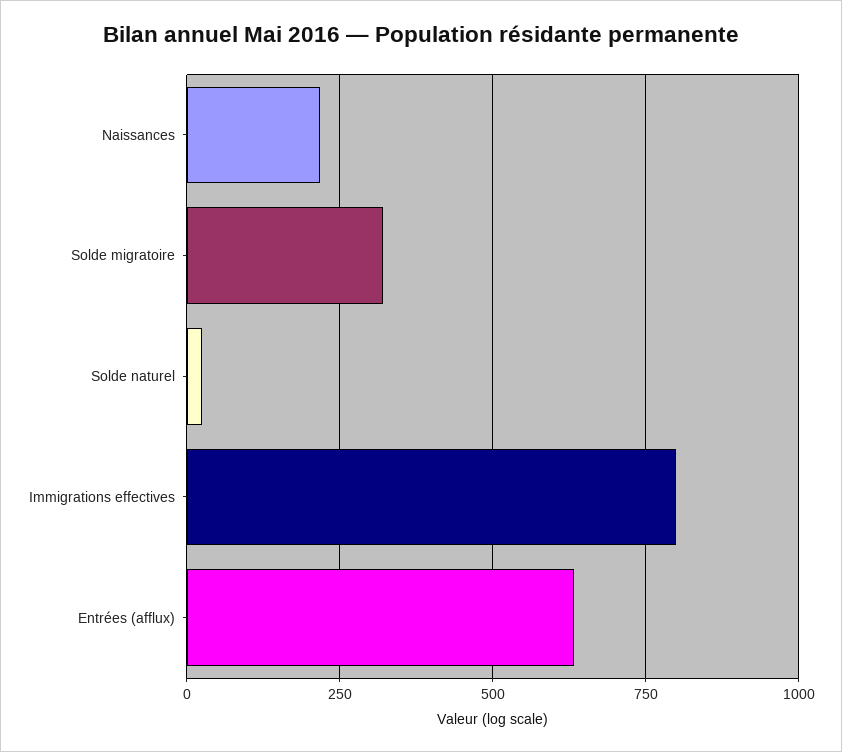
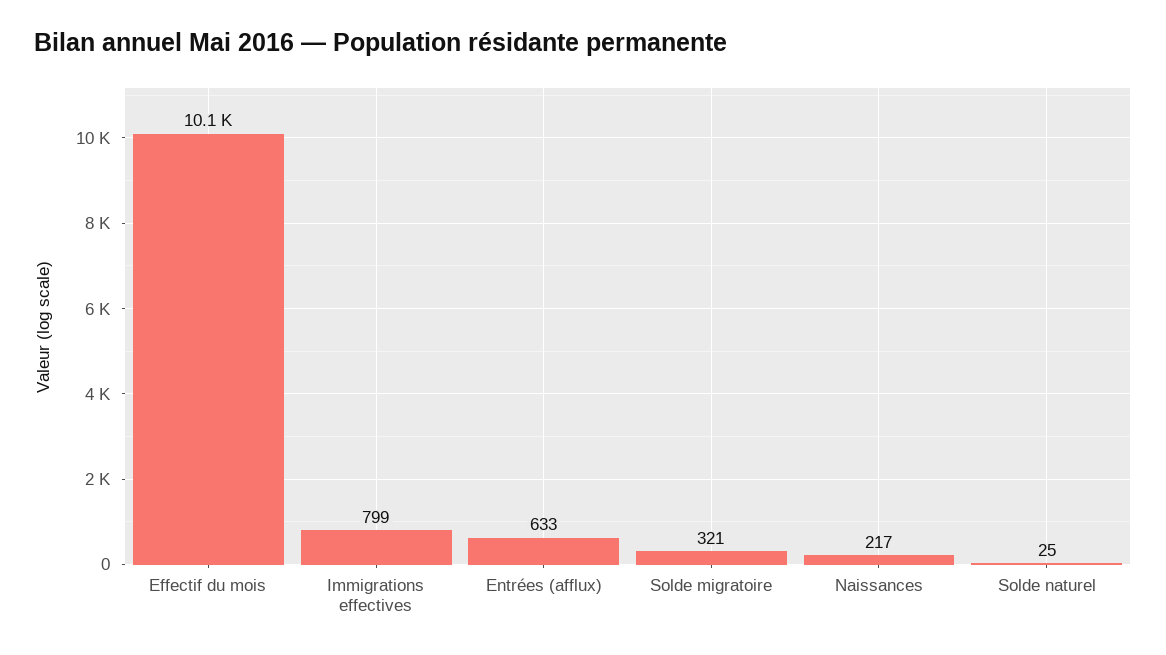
Effectif du mois: none -> 10100

